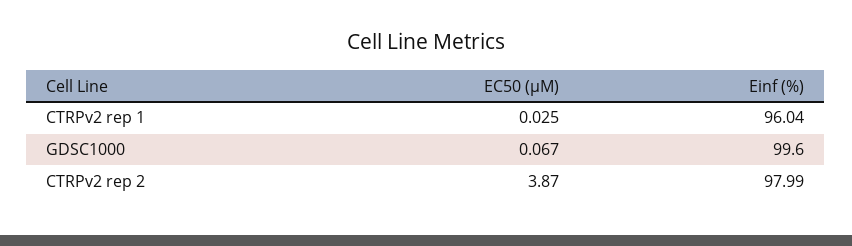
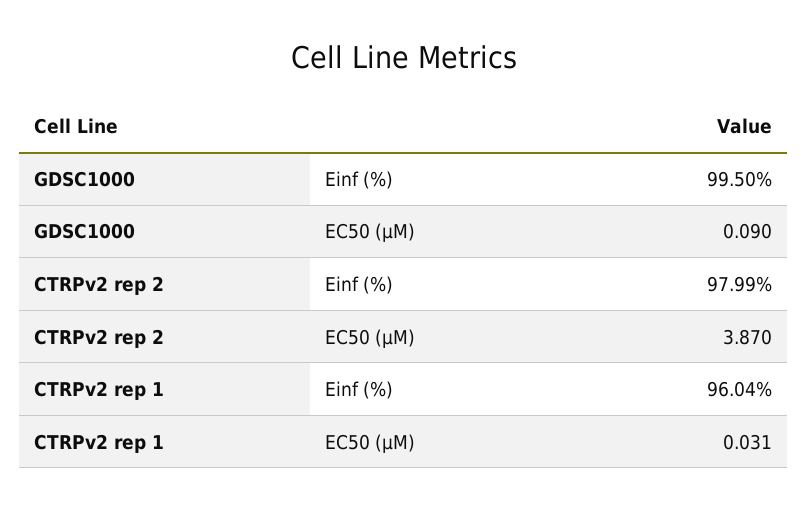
EC50 (µM), CTRPv2 rep 1: 0.025 -> 0.031
EC50 (µM), GDSC1000: 0.067 -> 0.09
Einf (%), GDSC1000: 99.6 -> 99.5

